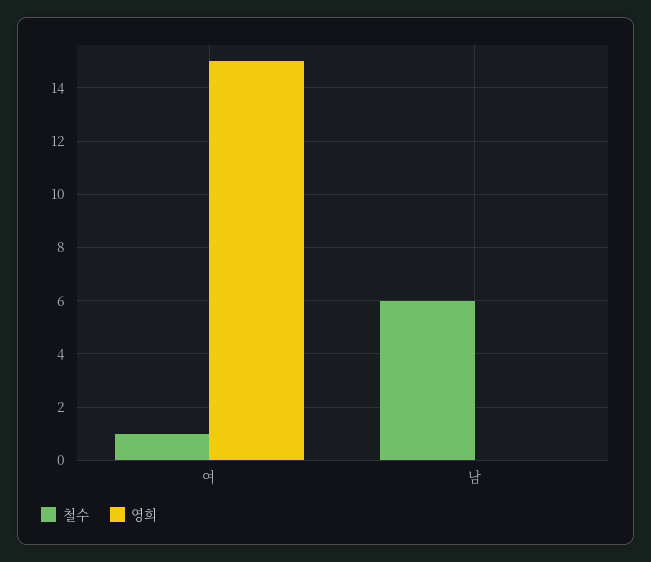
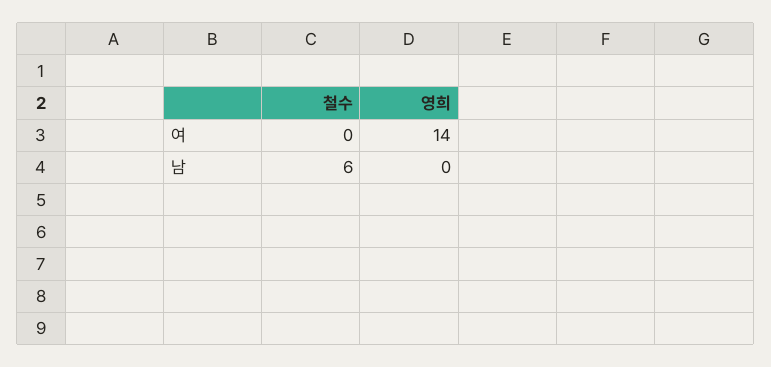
철수, 여: 1 -> 0
영희, 여: 15 -> 14

